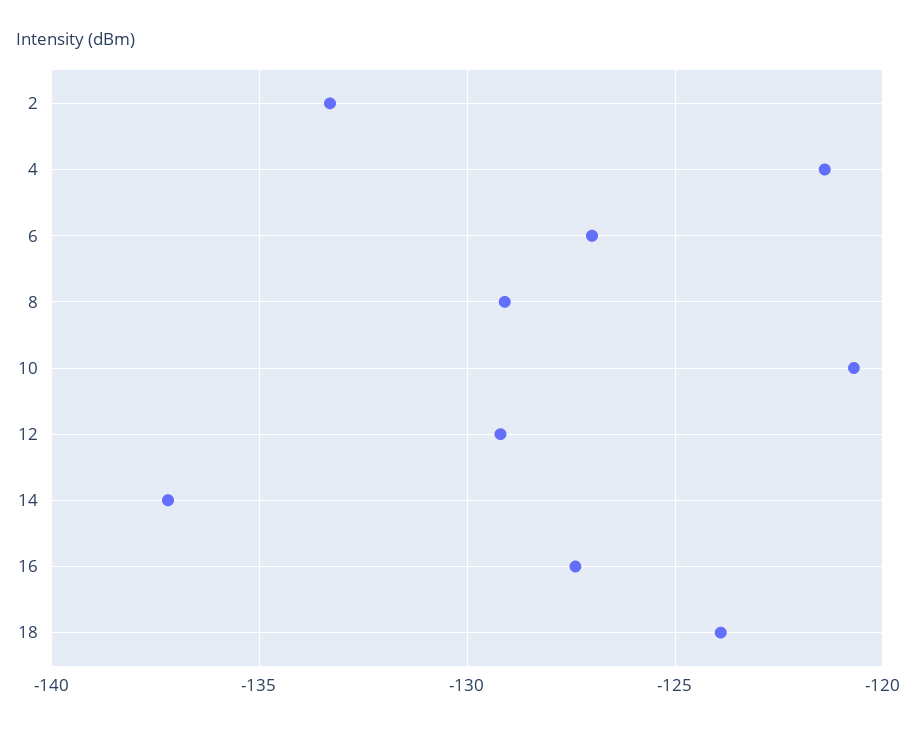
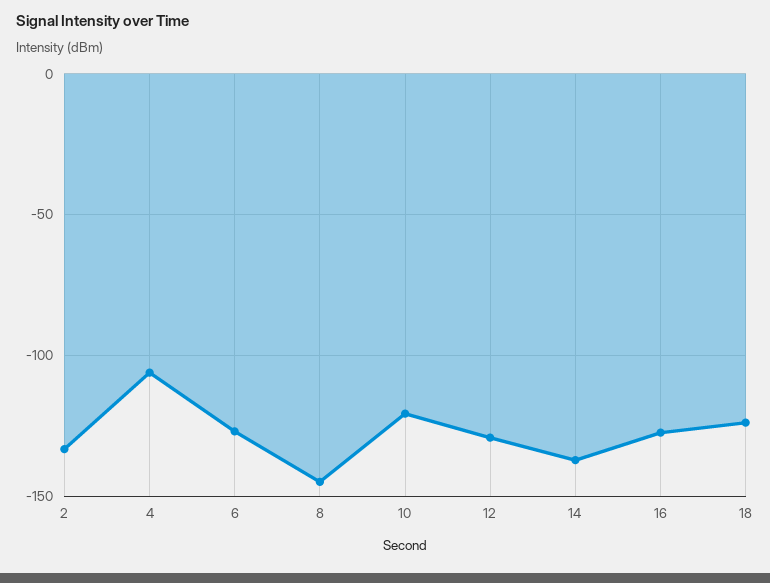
4: -121.5 -> -105
8: -129 -> -145

